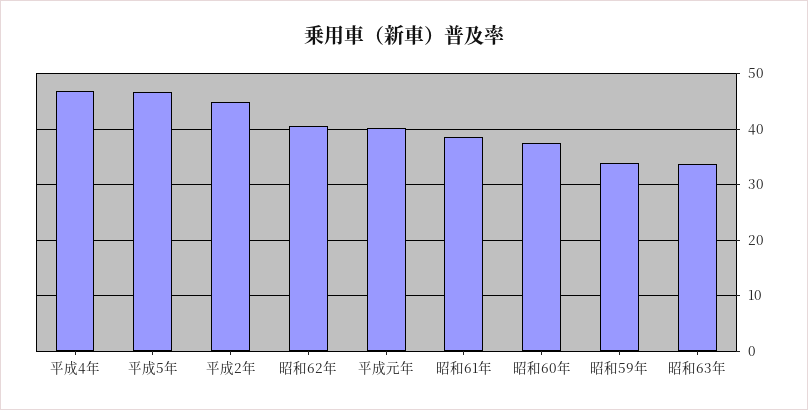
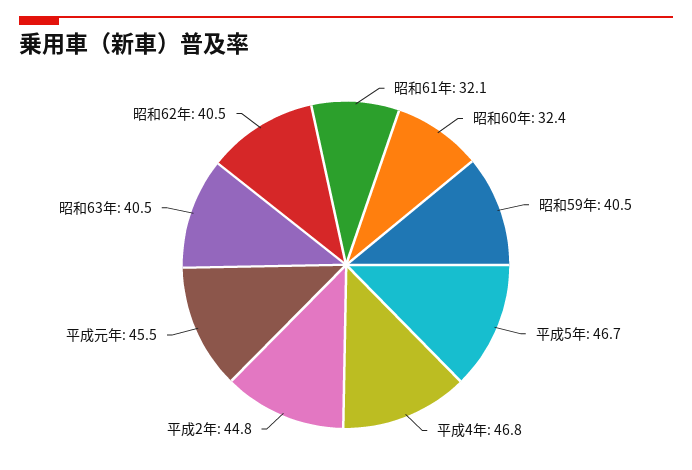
平成元年: 40 -> 45.5
昭和61年: 38 -> 32.1
昭和60年: 38 -> 32.4
昭和59年: 34 -> 40.5
昭和63年: 34 -> 40.5

